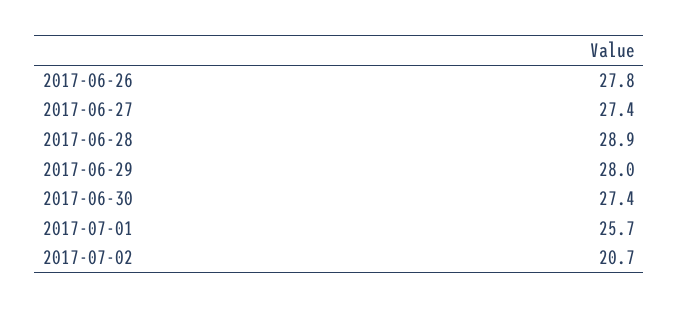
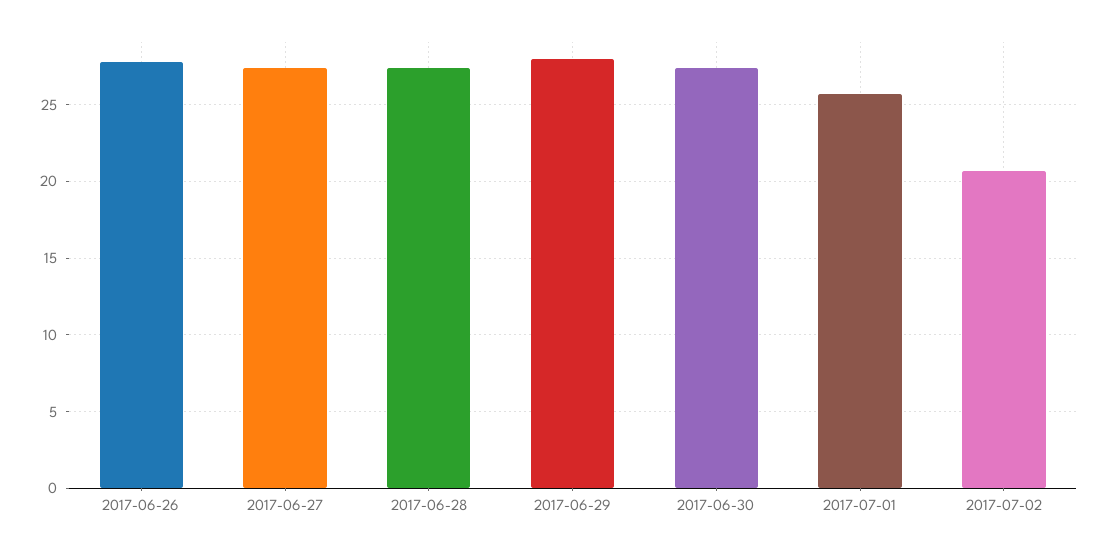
2017-06-28: 28.9 -> 27.5

